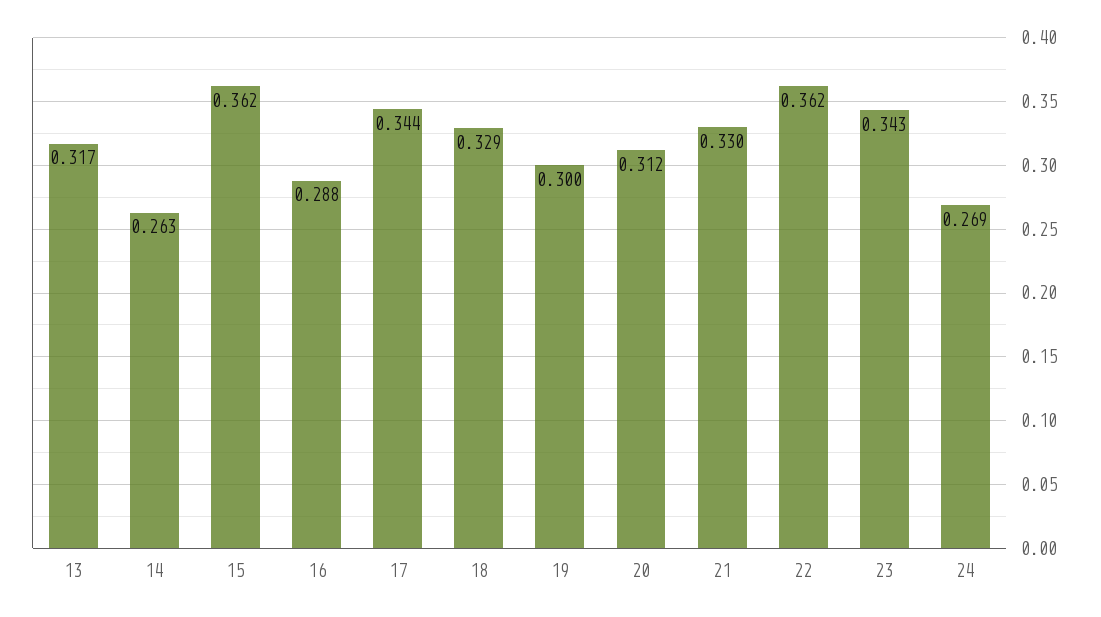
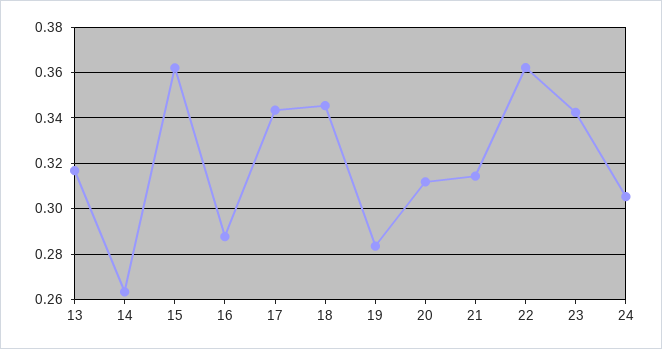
18: 0.329 -> 0.345
19: 0.3 -> 0.285
21: 0.33 -> 0.315
24: 0.269 -> 0.305

